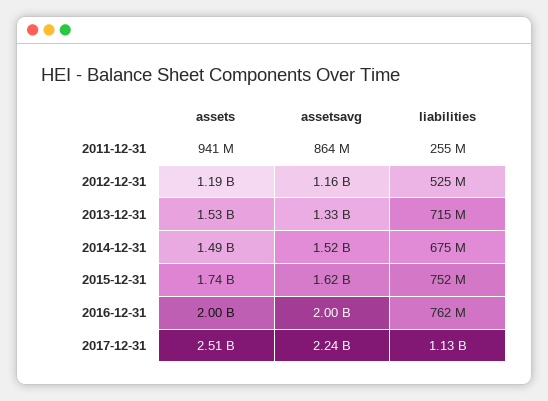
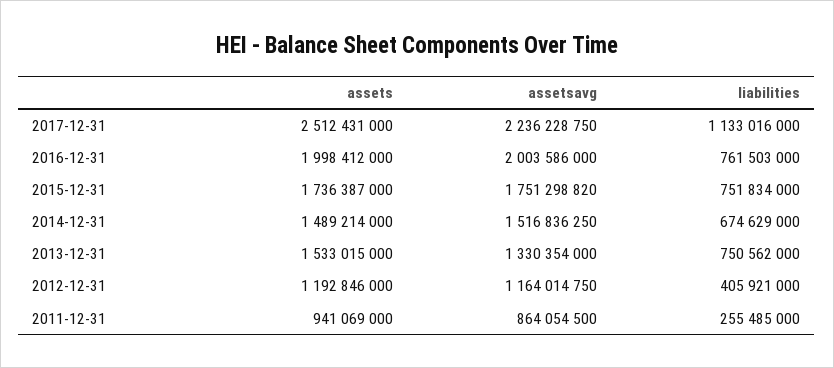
liabilities, 2012-12-31: 525000000 -> 405921000
liabilities, 2013-12-31: 715000000 -> 750562000
assetsavg, 2015-12-31: 1620000000 -> 1751298820

